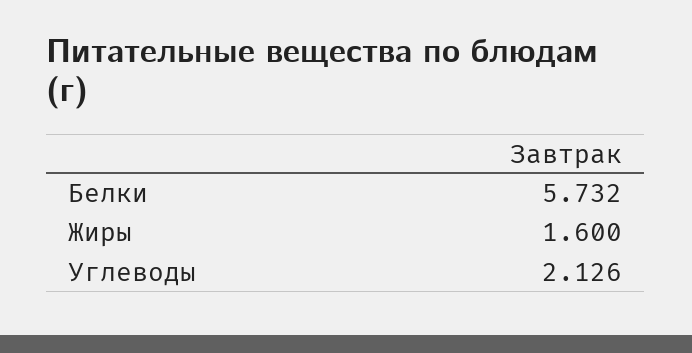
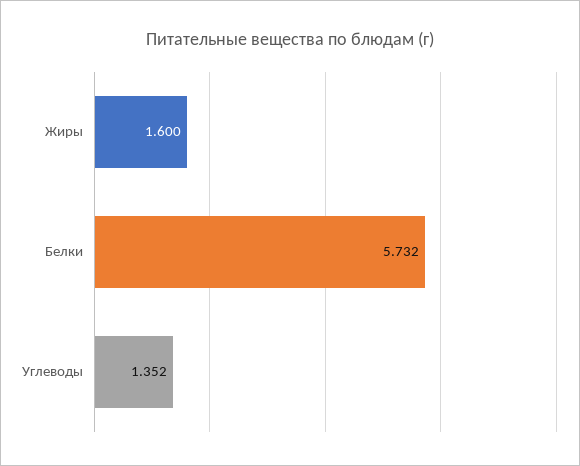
Углеводы: 2.126 -> 1.352

